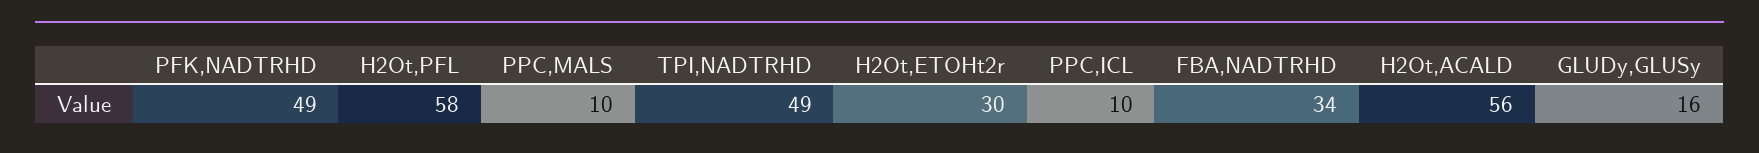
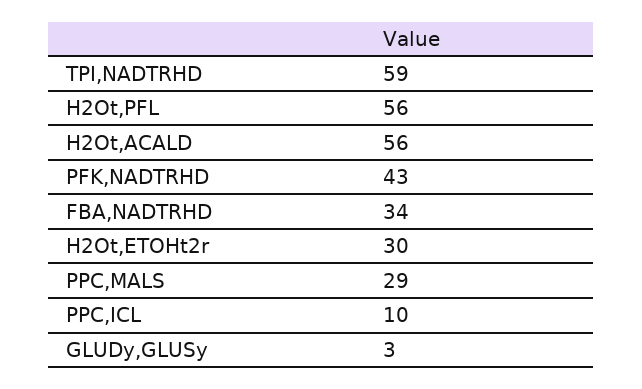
PFK,NADTRHD: 49 -> 43
H2Ot,PFL: 58 -> 56
PPC,MALS: 10 -> 29
TPI,NADTRHD: 49 -> 59
GLUDy,GLUSy: 16 -> 3

